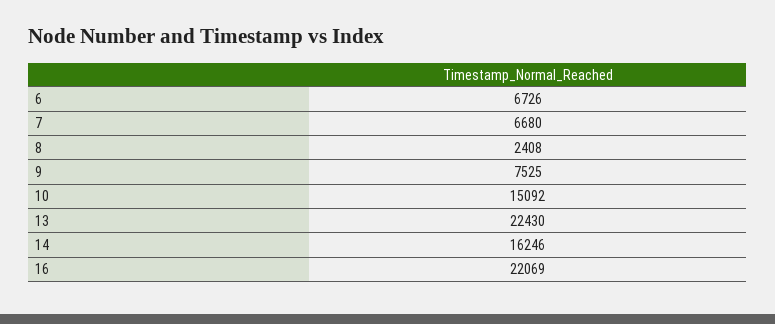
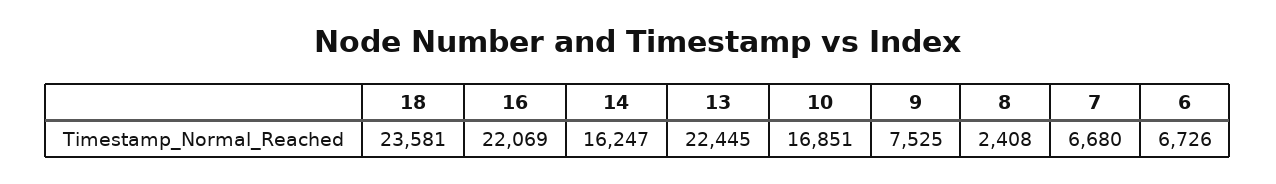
10: 15092 -> 16851
13: 22430 -> 22445
14: 16246 -> 16247
18: none -> 23581

